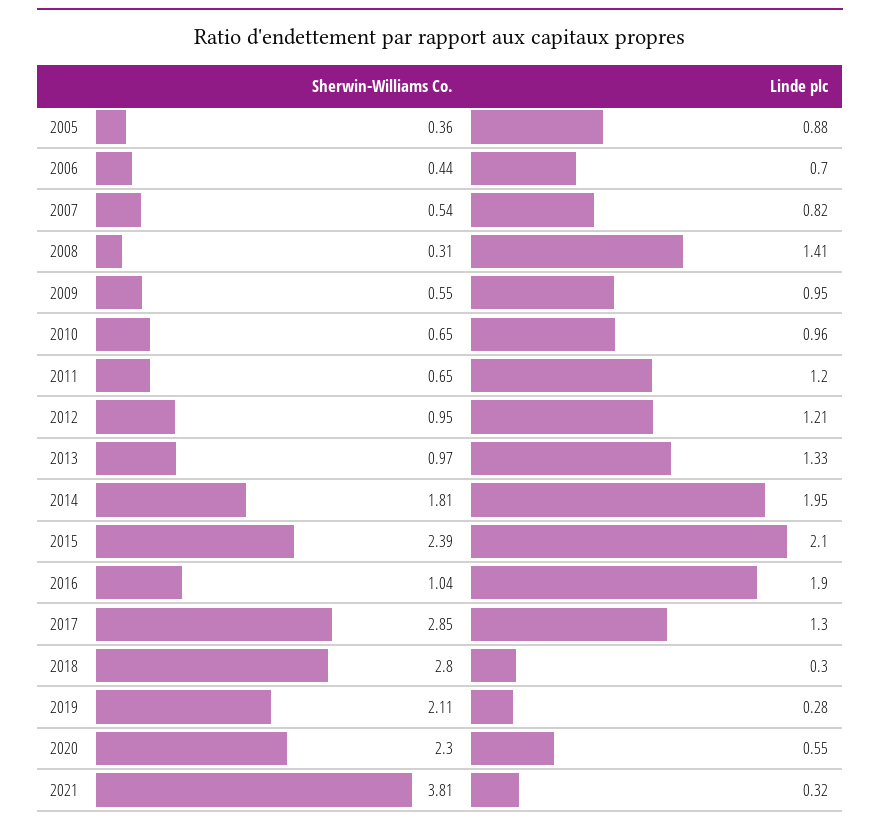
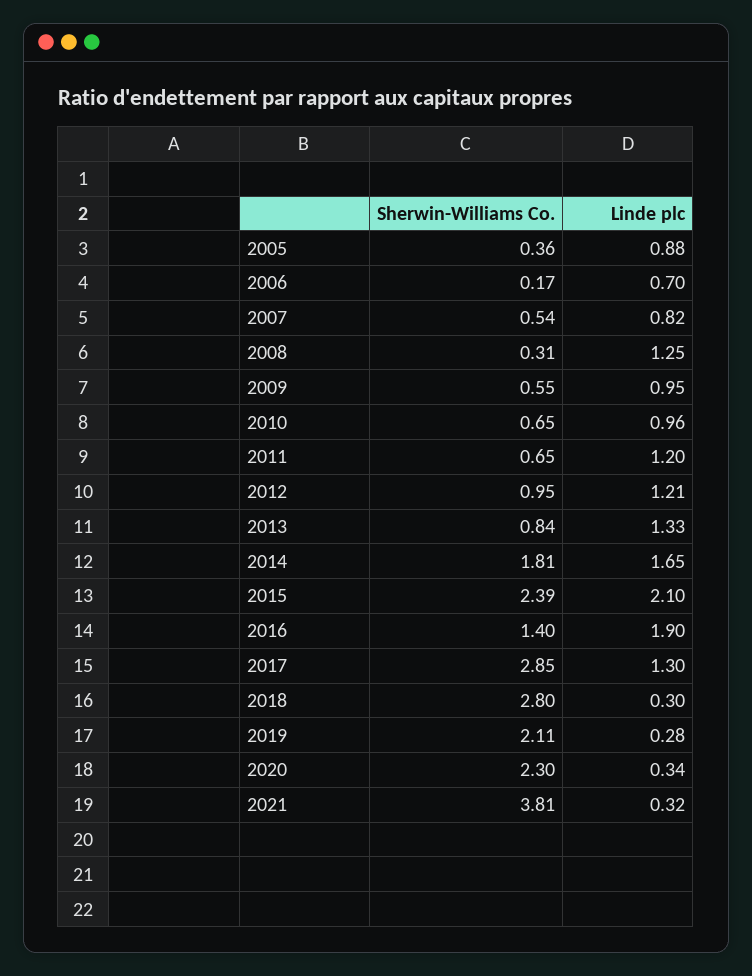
Sherwin-Williams Co., 2006: 0.44 -> 0.17
Linde plc, 2008: 1.41 -> 1.25
Sherwin-Williams Co., 2013: 0.97 -> 0.84
Linde plc, 2014: 1.95 -> 1.65
Sherwin-Williams Co., 2016: 1.04 -> 1.4
Linde plc, 2020: 0.55 -> 0.34

